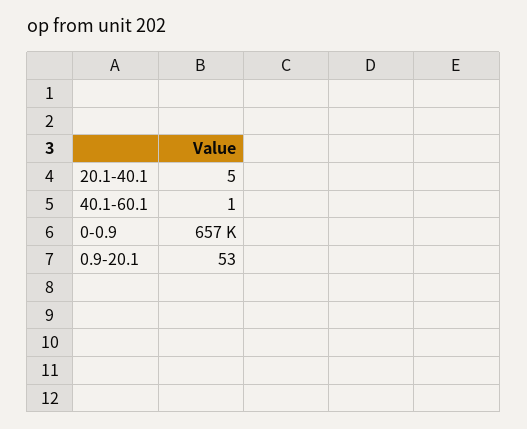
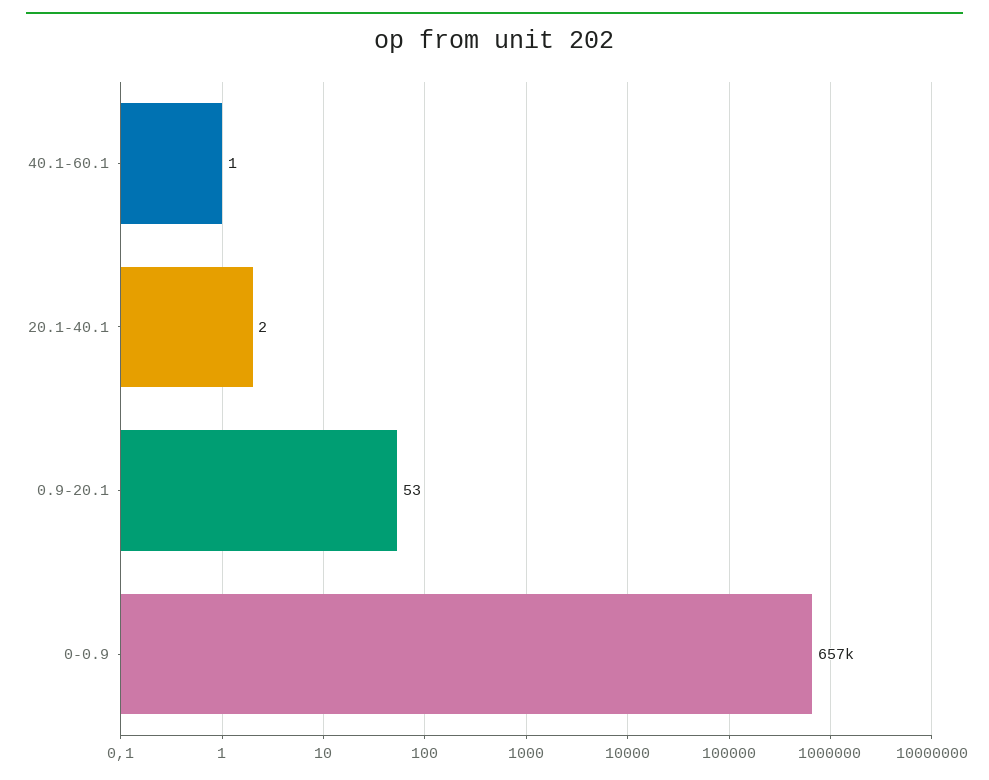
20.1-40.1: 5 -> 2

